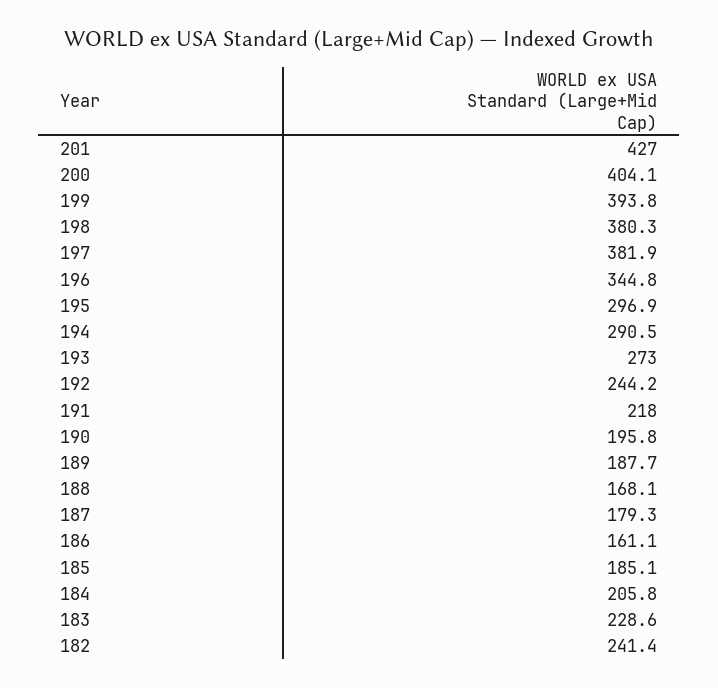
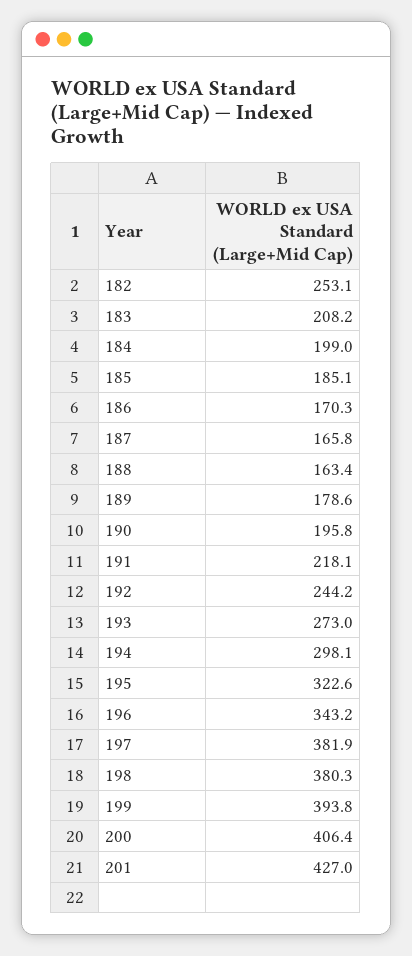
200: 404.1 -> 406.4
196: 344.8 -> 343.2
195: 296.9 -> 322.6
194: 290.5 -> 298.1
191: 218 -> 218.1
189: 187.7 -> 178.6
188: 168.1 -> 163.4
187: 179.3 -> 165.8
186: 161.1 -> 170.3
184: 205.8 -> 199
183: 228.6 -> 208.2
182: 241.4 -> 253.1

